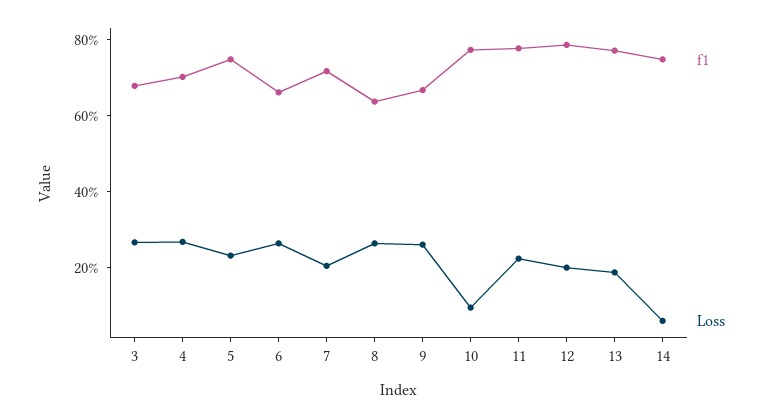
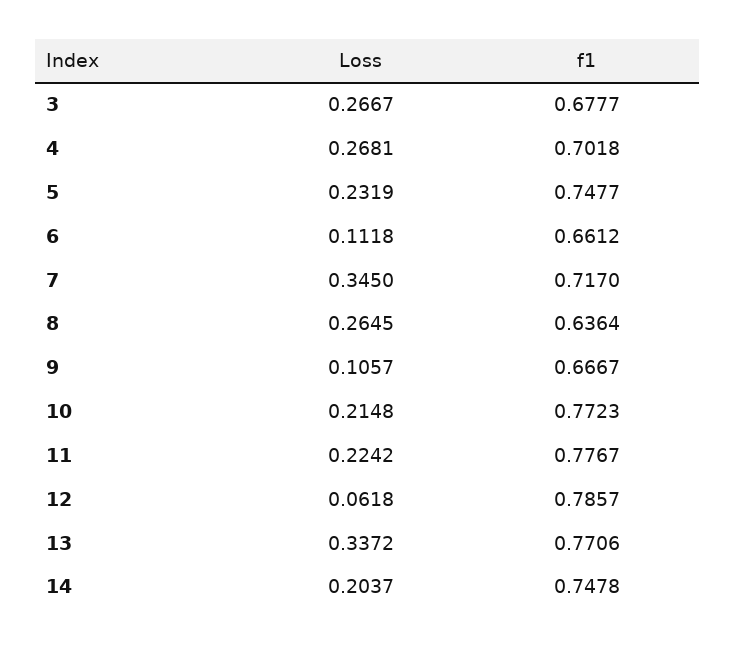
Loss, 6: 0.25 -> 0.1118
Loss, 7: 0.2 -> 0.345
Loss, 9: 0.25 -> 0.1057
Loss, 10: 0.1 -> 0.2148
Loss, 12: 0.2 -> 0.0618
Loss, 13: 0.2 -> 0.3372
Loss, 14: 0.05 -> 0.2037

